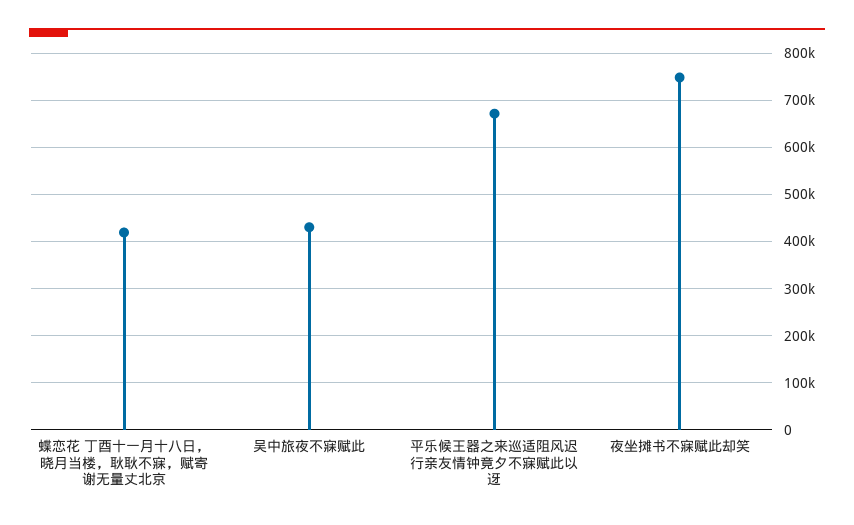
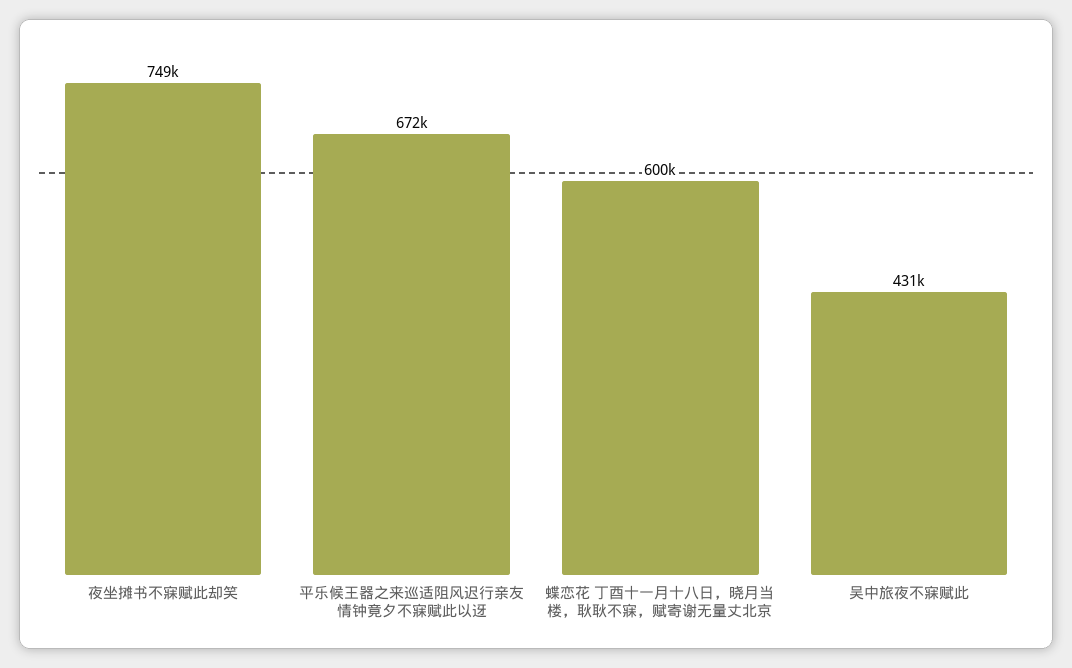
蝶恋花 丁酉十一月十八日，晓月当楼，耿耿不寐，赋寄谢无量丈北京: 420000 -> 600000

